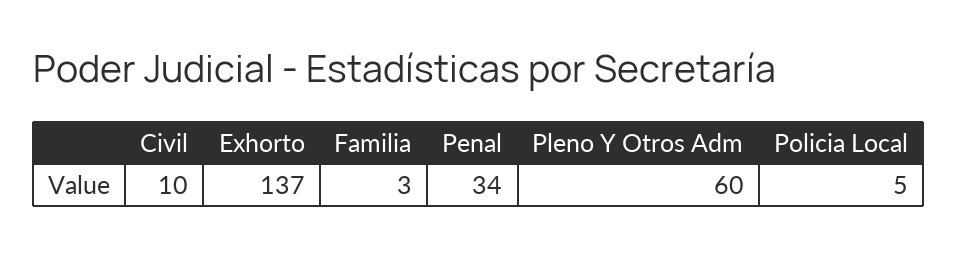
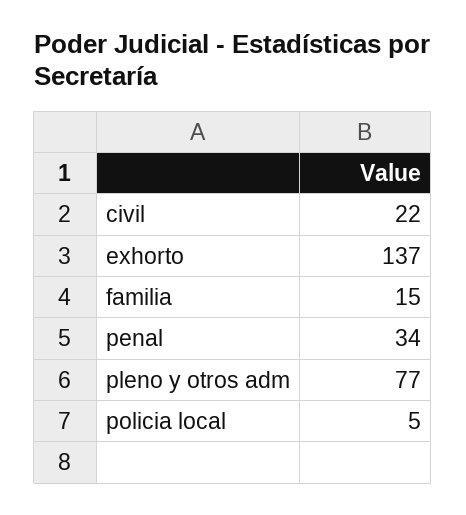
Civil: 10 -> 22
Familia: 3 -> 15
Pleno Y Otros Adm: 60 -> 77

